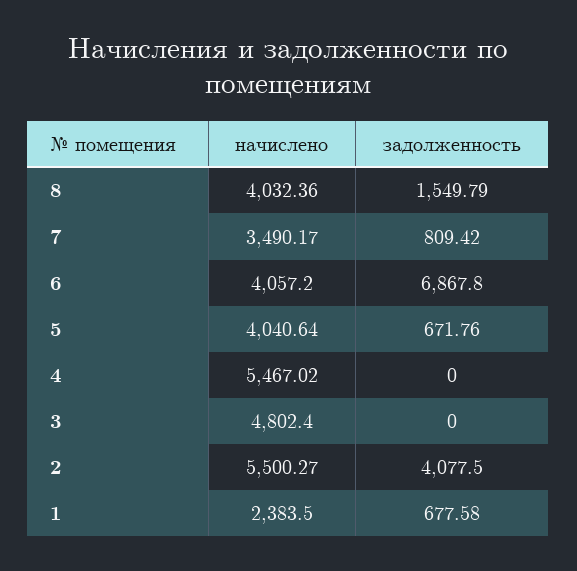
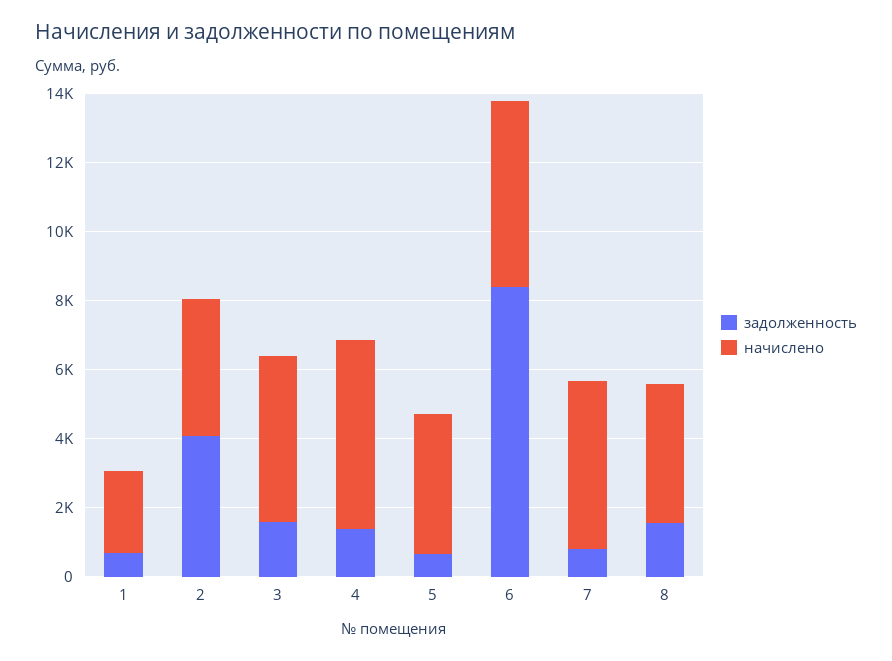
начислено, 7: 3490.17 -> 5000
начислено, 6: 4057.2 -> 5500
задолженность, 6: 6867.8 -> 8500
задолженность, 4: 0 -> 1500
задолженность, 3: 0 -> 1500
начислено, 2: 5500.27 -> 4000

